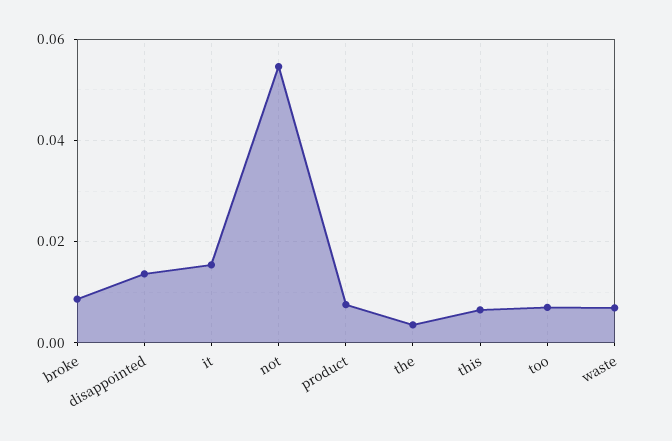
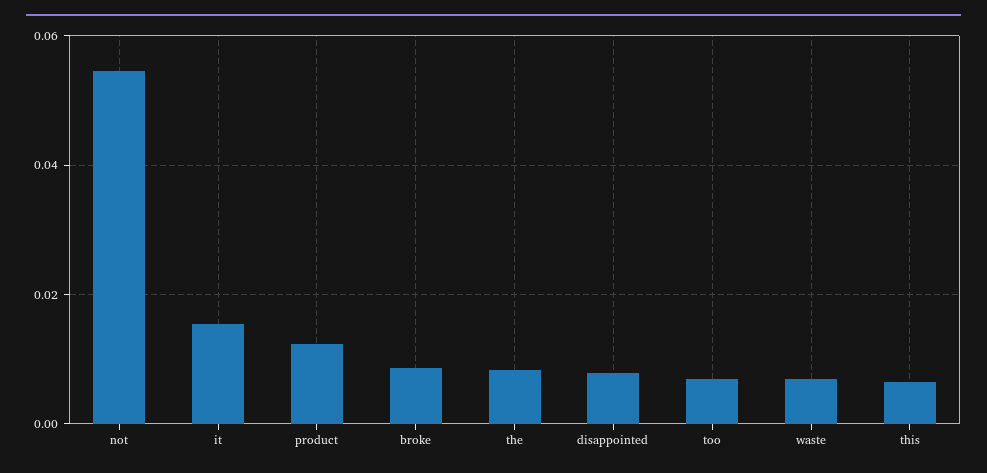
disappointed: 0.014 -> 0.008
product: 0.008 -> 0.012
the: 0.004 -> 0.008

